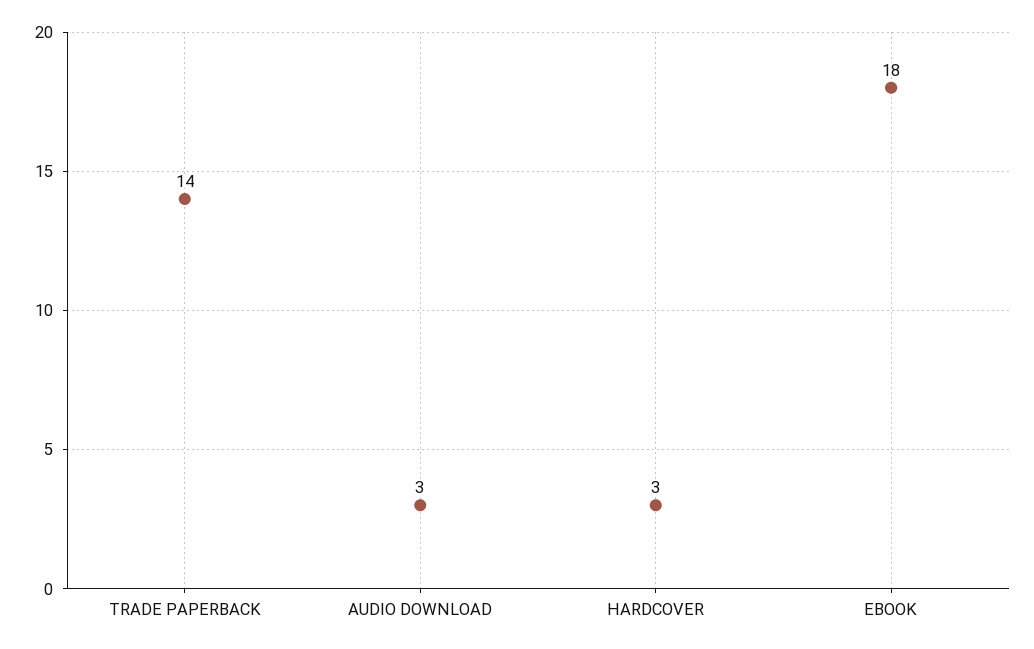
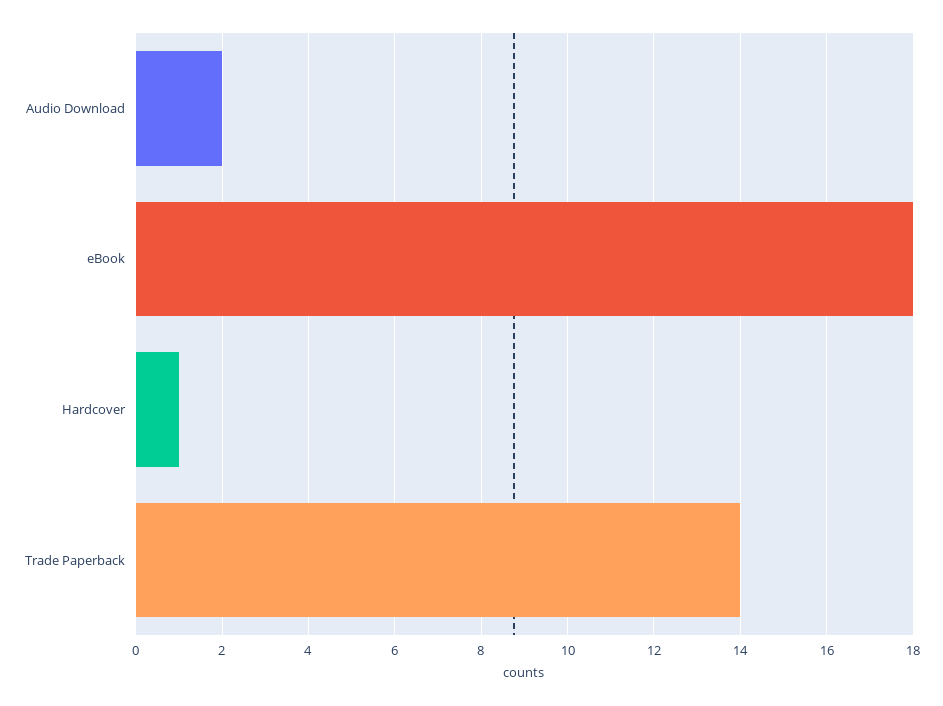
AUDIO DOWNLOAD: 3 -> 2
HARDCOVER: 3 -> 1

